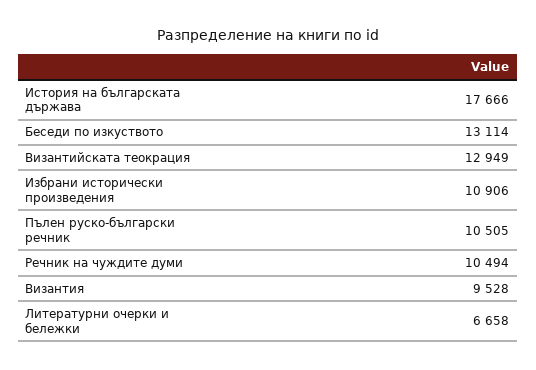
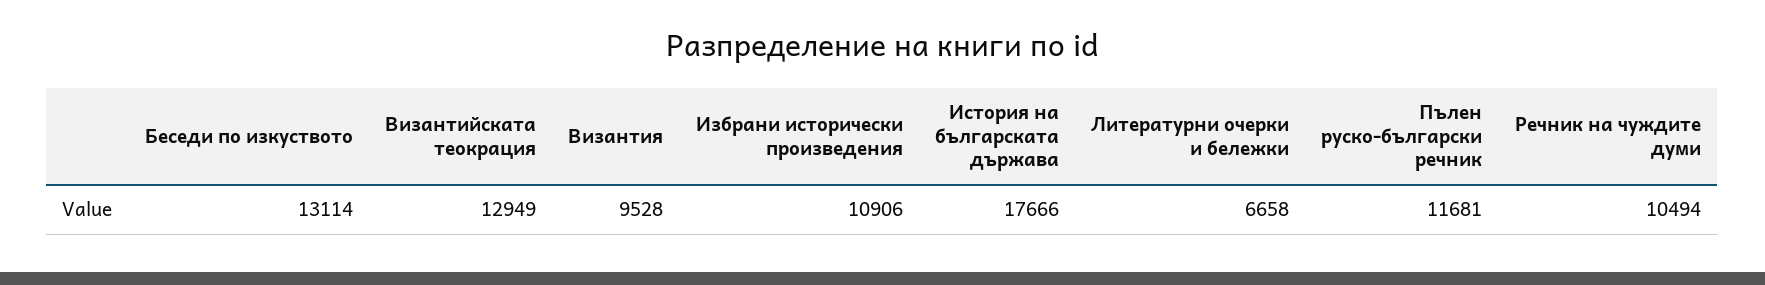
Пълен руско-български речник: 10505 -> 11681

